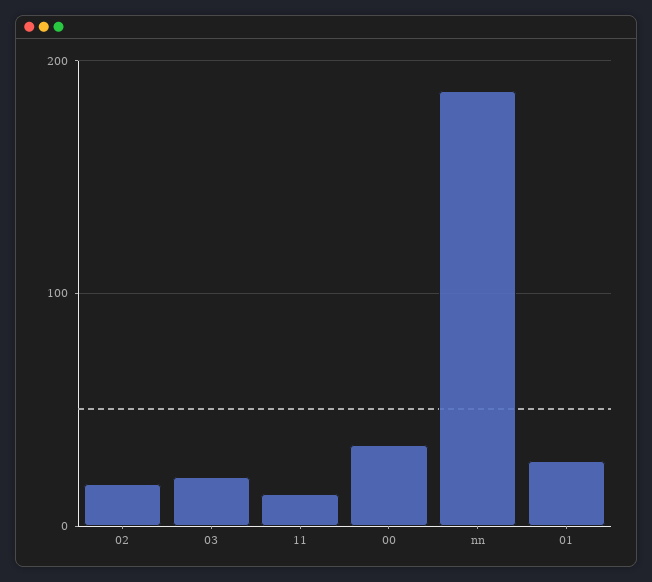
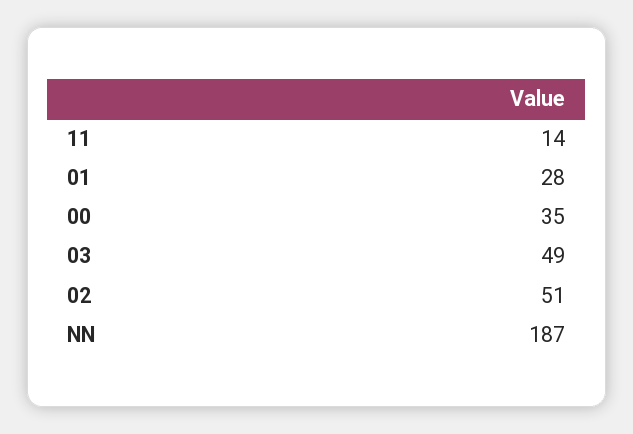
02: 20 -> 51
03: 20 -> 49

